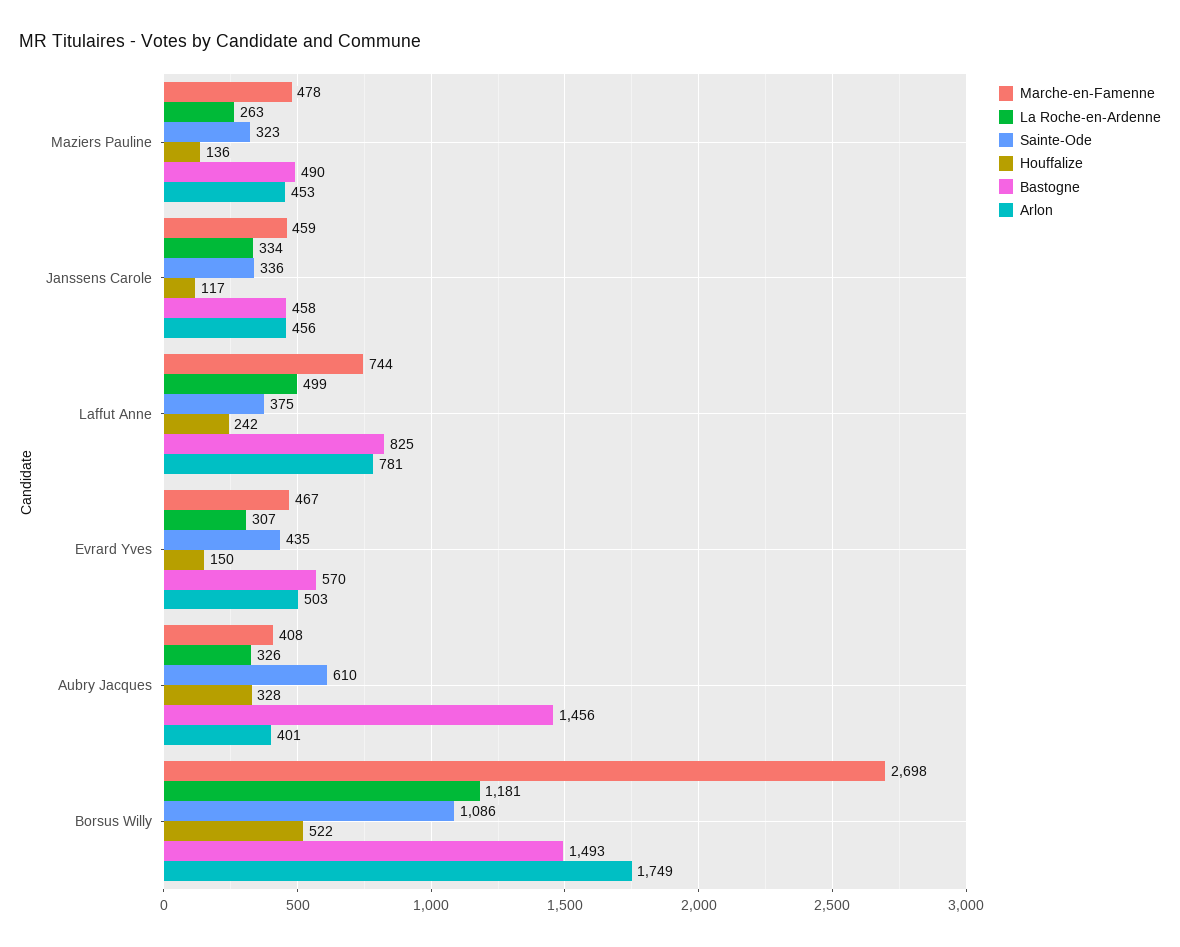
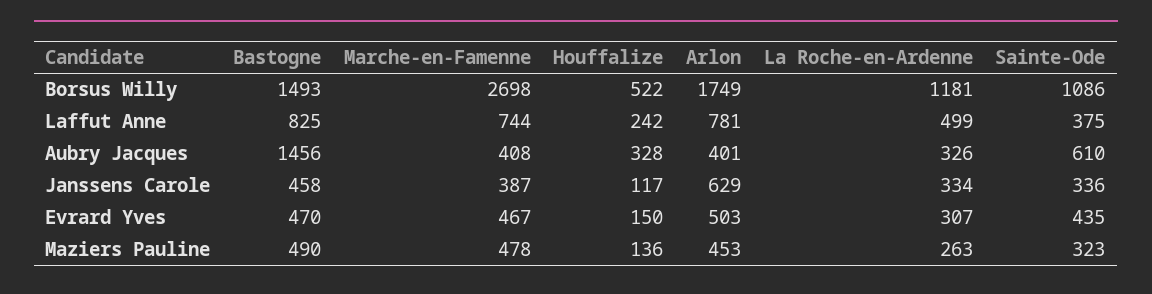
Marche-en-Famenne, Janssens Carole: 459 -> 387
Arlon, Janssens Carole: 456 -> 629
Bastogne, Evrard Yves: 570 -> 470

